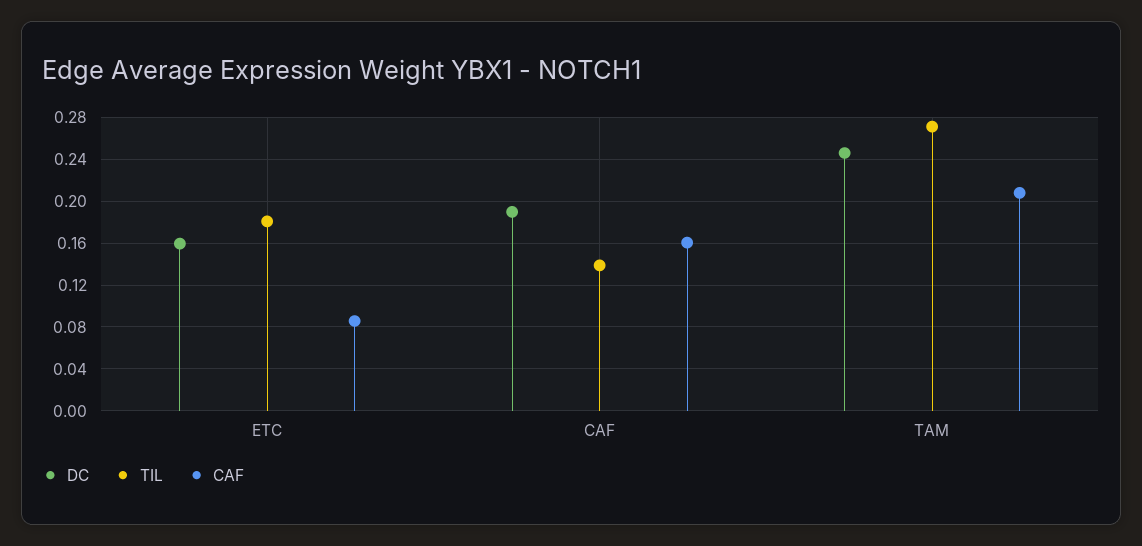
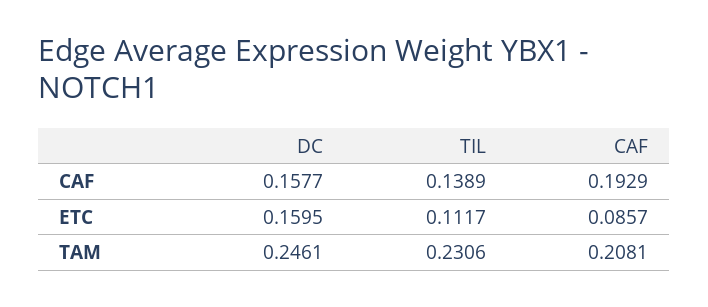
TIL, ETC: 0.18 -> 0.1117
DC, CAF: 0.19 -> 0.1577
CAF, CAF: 0.16 -> 0.1929
TIL, TAM: 0.27 -> 0.2306

